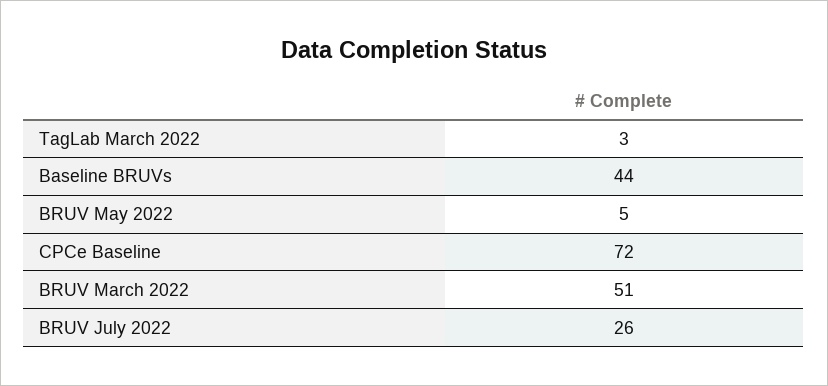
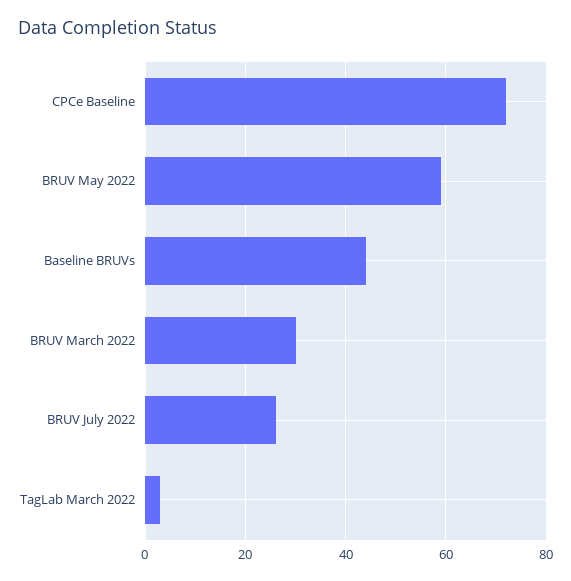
BRUV May 2022: 5 -> 60
BRUV March 2022: 51 -> 30

